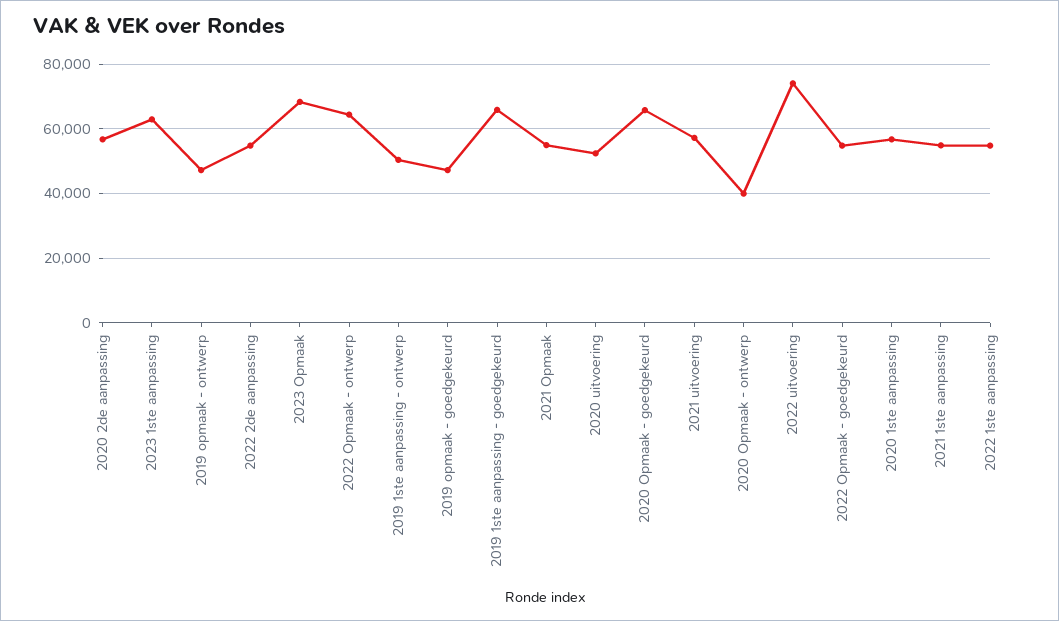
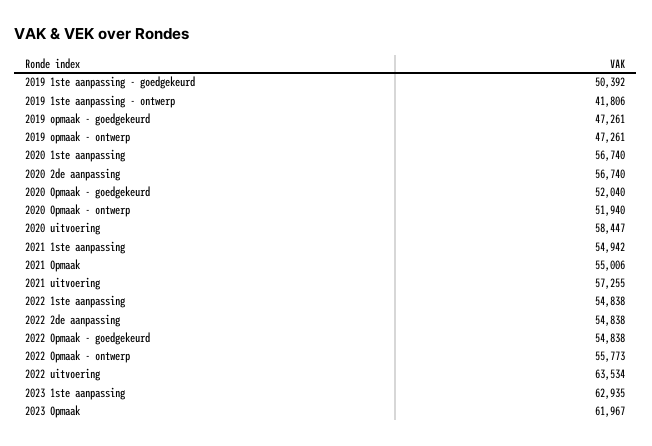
2023 Opmaak: 68000 -> 61967
2022 Opmaak - ontwerp: 64000 -> 55773
2019 1ste aanpassing - ontwerp: 50000 -> 41806
2019 1ste aanpassing - goedgekeurd: 66000 -> 50392
2020 uitvoering: 52000 -> 58447
2020 Opmaak - goedgekeurd: 66000 -> 52040
2020 Opmaak - ontwerp: 40000 -> 51940
2022 uitvoering: 74000 -> 63534

